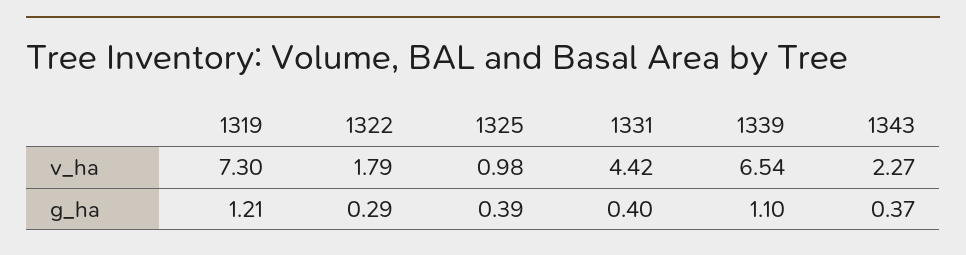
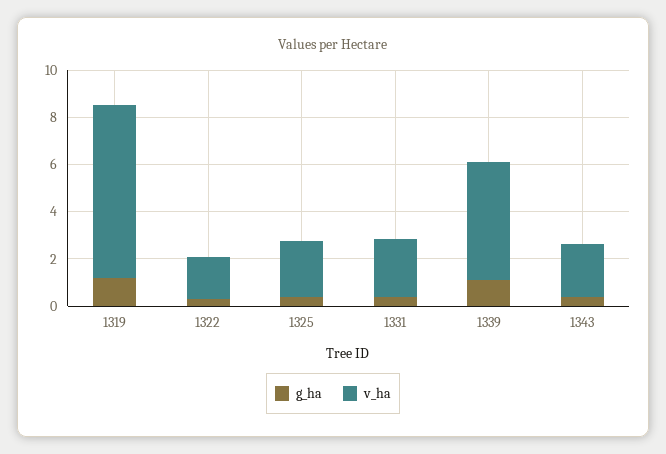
v_ha, 1325: 0.98 -> 2.5
v_ha, 1331: 4.42 -> 2.5
v_ha, 1339: 6.54 -> 5

